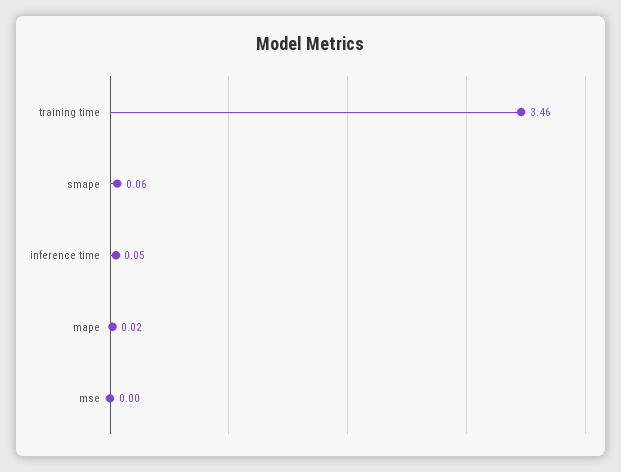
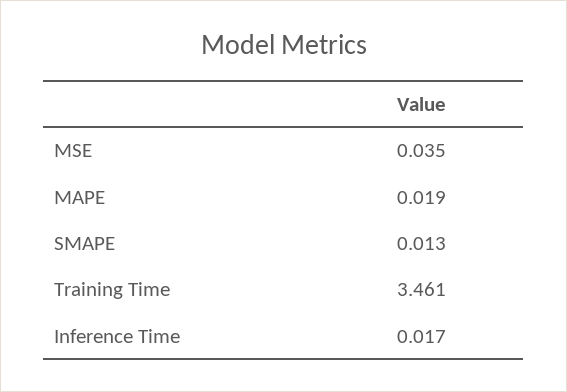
smape: 0.06 -> 0.013
inference time: 0.05 -> 0.017
mse: 0 -> 0.035

